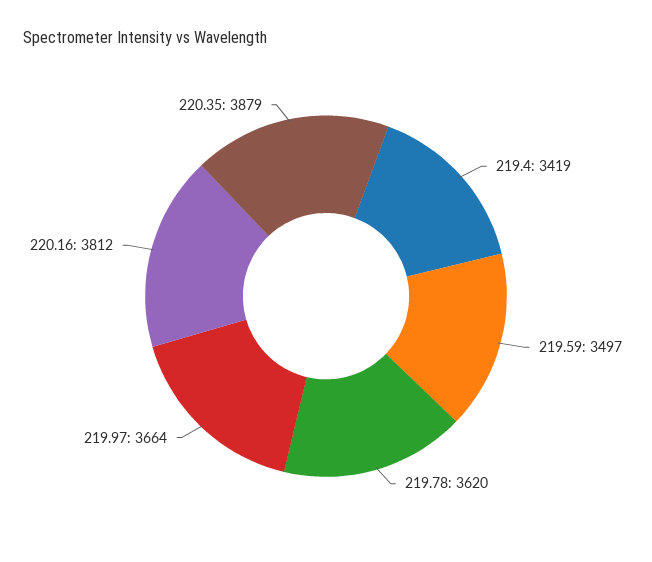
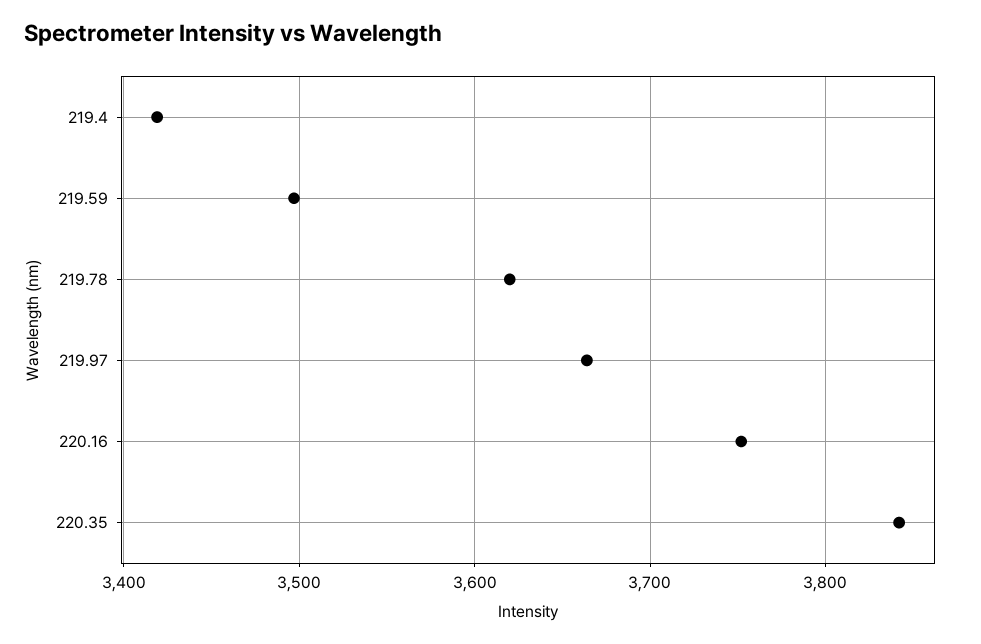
220.16: 3812 -> 3750
220.35: 3879 -> 3840

